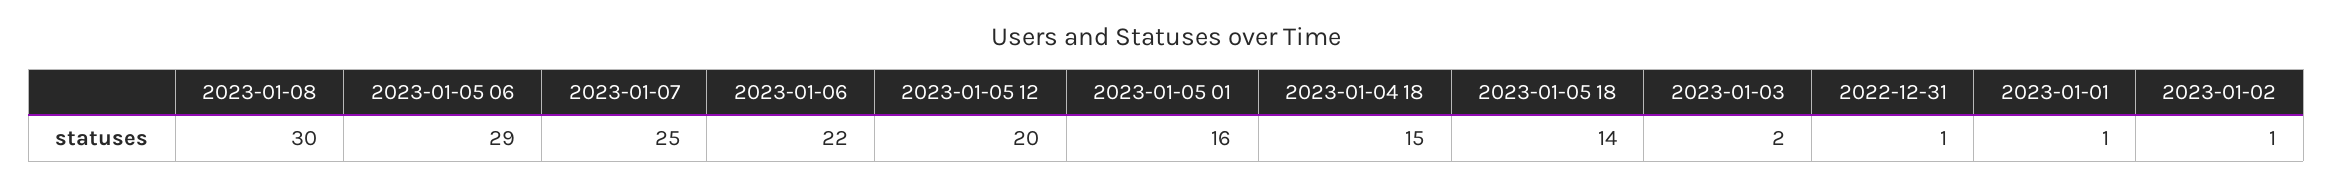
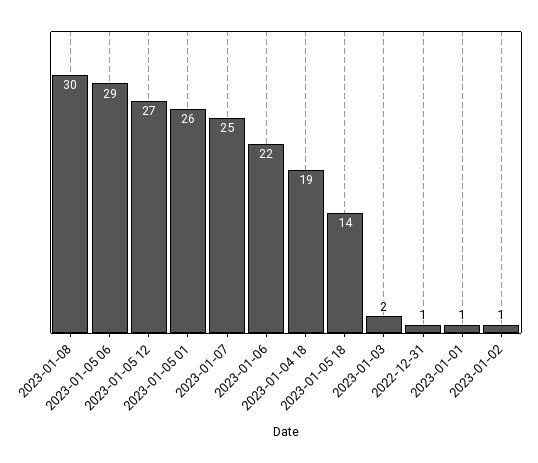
2023-01-05 12: 20 -> 27
2023-01-05 01: 16 -> 26
2023-01-04 18: 15 -> 19

